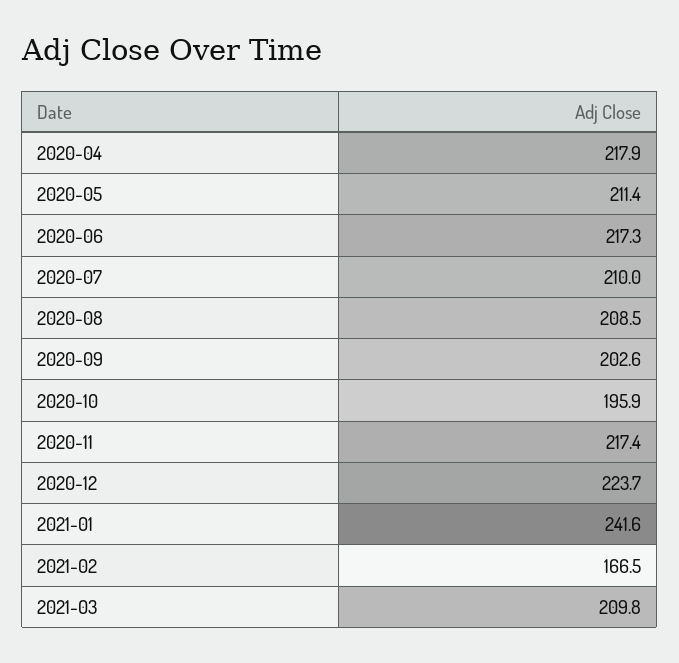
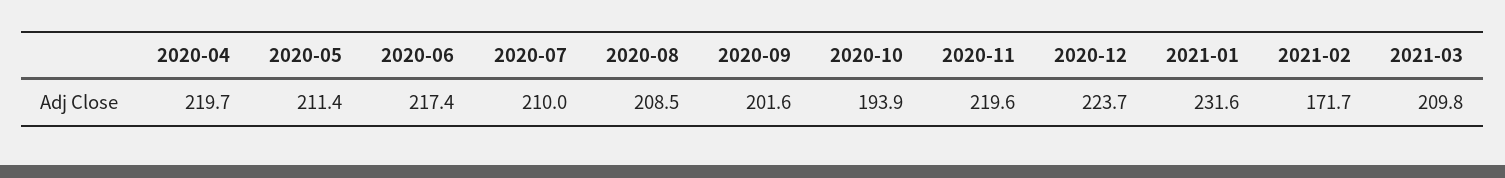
2020-04: 217.9 -> 219.7
2020-06: 217.3 -> 217.4
2020-09: 202.6 -> 201.6
2020-10: 195.9 -> 193.9
2020-11: 217.4 -> 219.6
2021-01: 241.6 -> 231.6
2021-02: 166.5 -> 171.7

